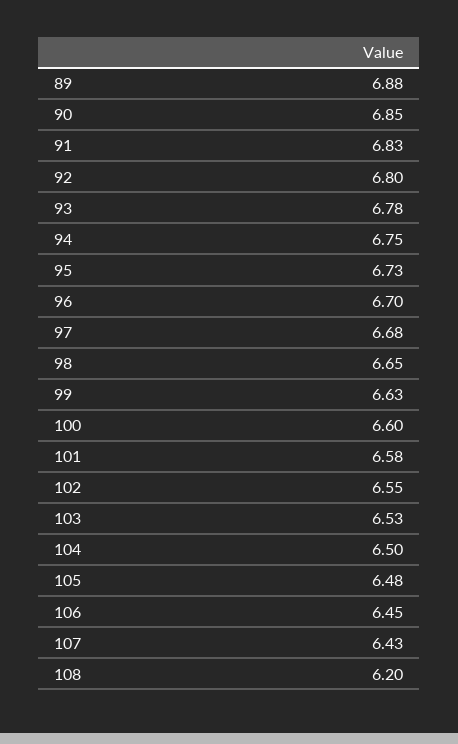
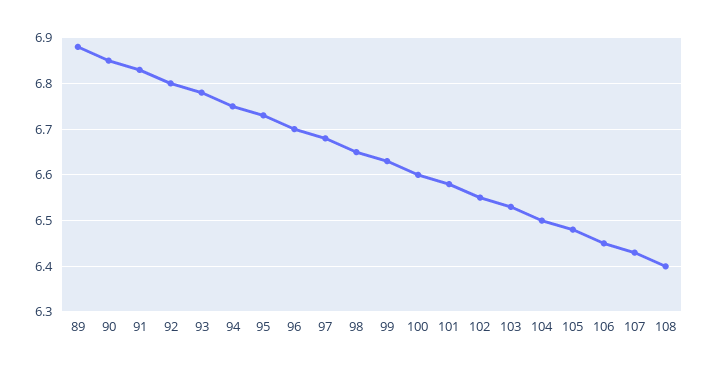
108: 6.2 -> 6.4

